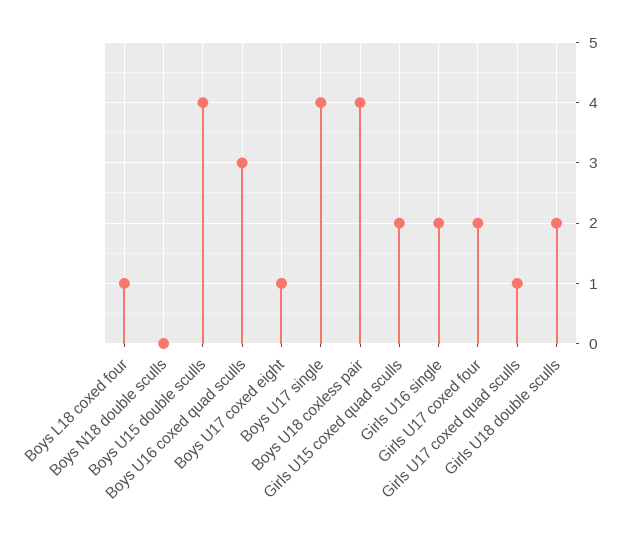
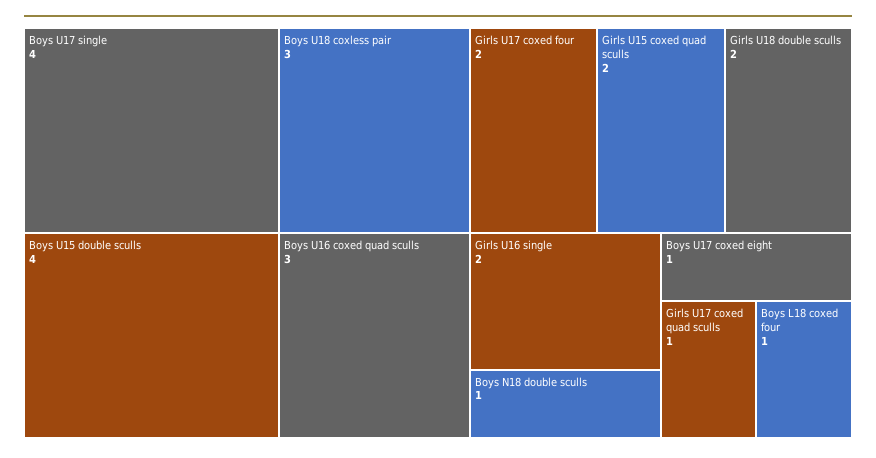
Boys N18 double sculls: 0 -> 1
Boys U18 coxless pair: 4 -> 3

